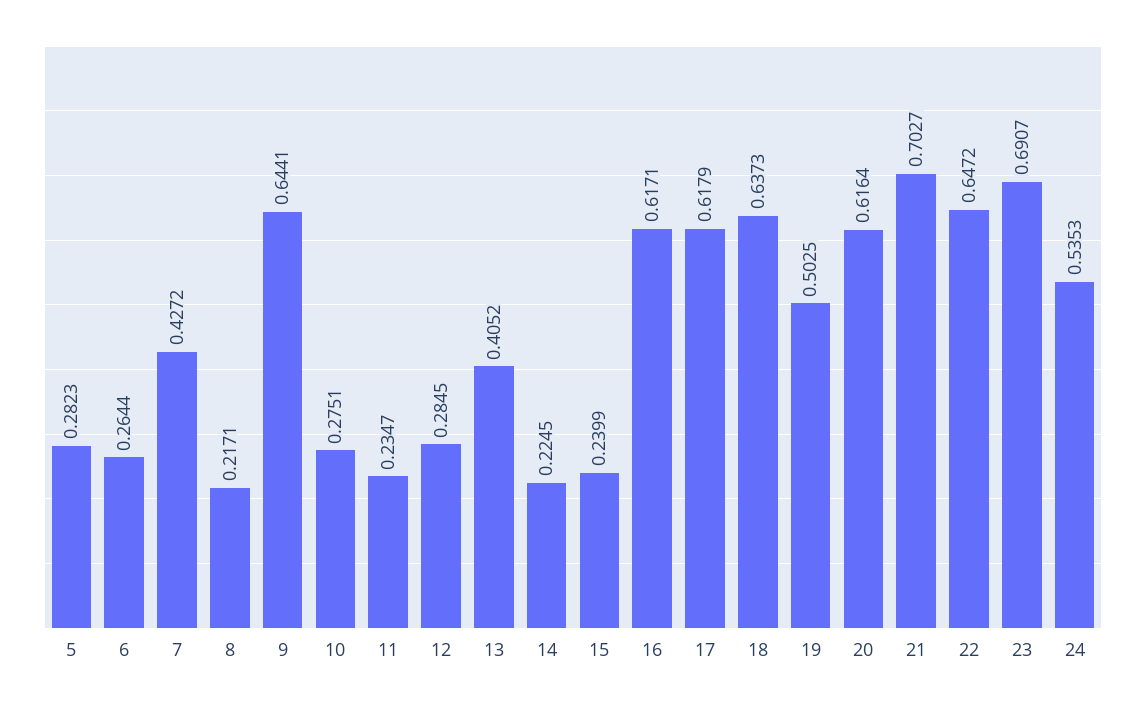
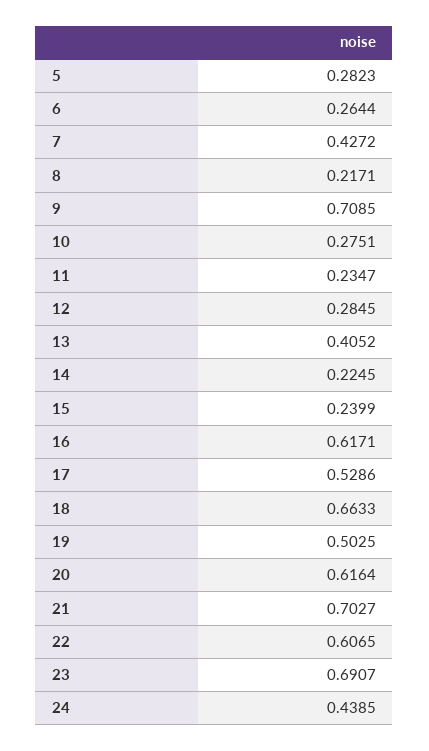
9: 0.6441 -> 0.7085
17: 0.6179 -> 0.5286
18: 0.6373 -> 0.6633
22: 0.6472 -> 0.6065
24: 0.5353 -> 0.4385

